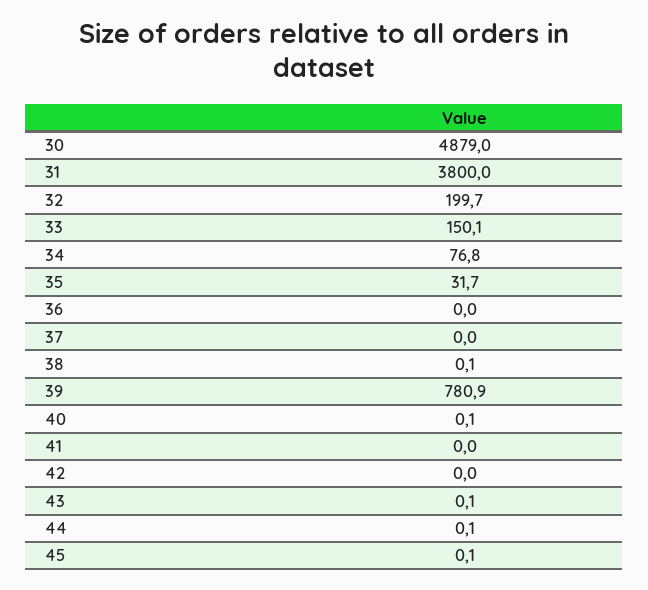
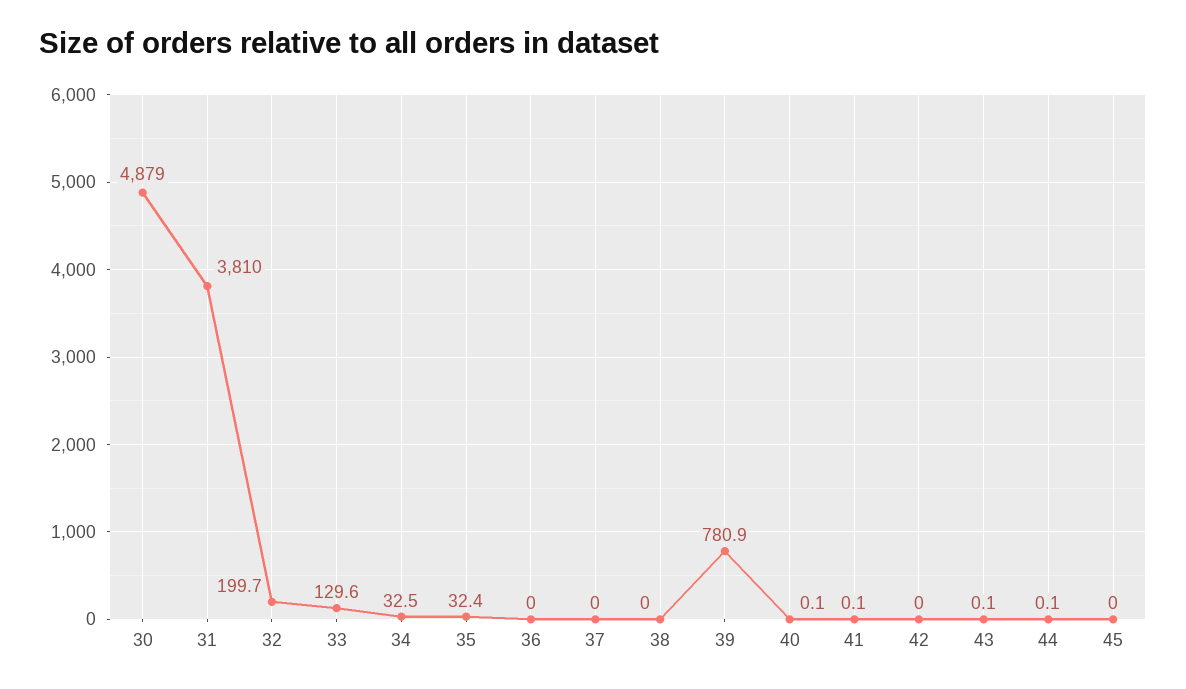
31: 3800 -> 3810
33: 150.1 -> 129.6
34: 76.8 -> 32.5
35: 31.7 -> 32.4
38: 0.1 -> 0
41: 0 -> 0.1
45: 0.1 -> 0

